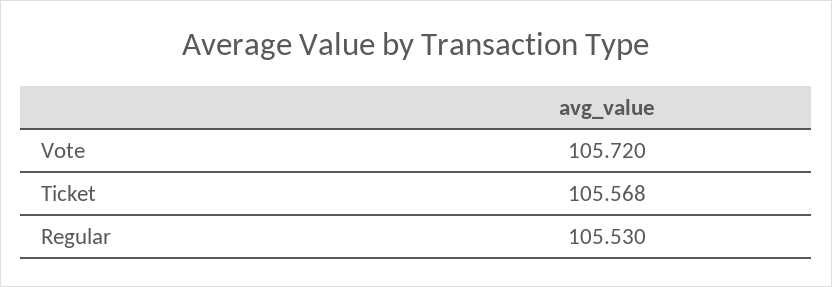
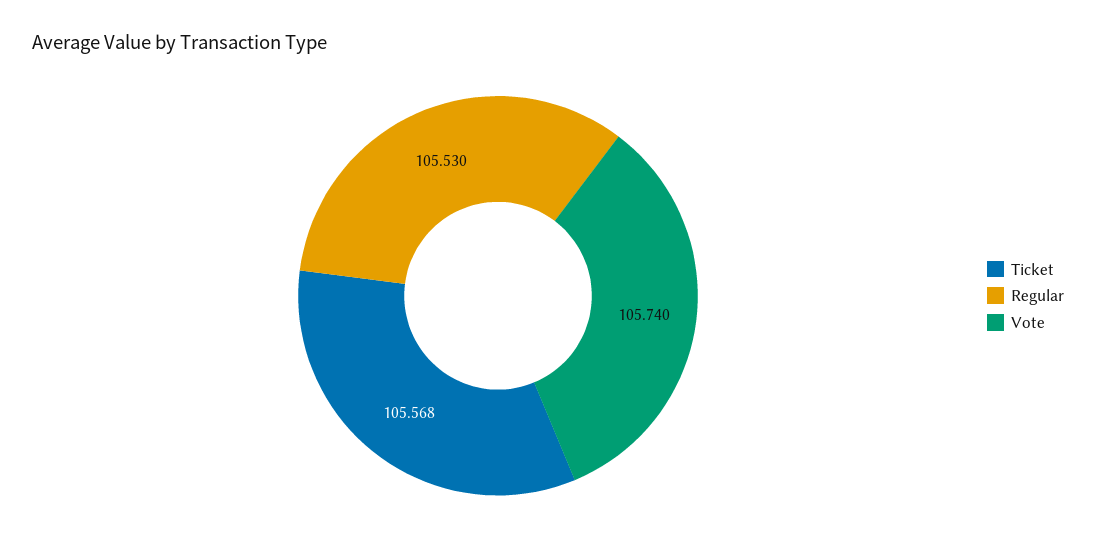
Vote: 105.72 -> 105.74

